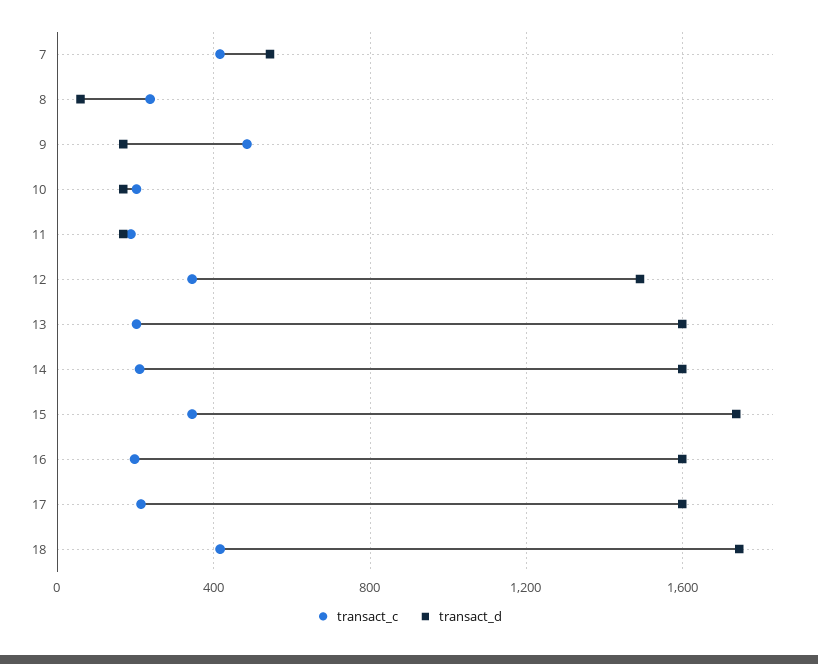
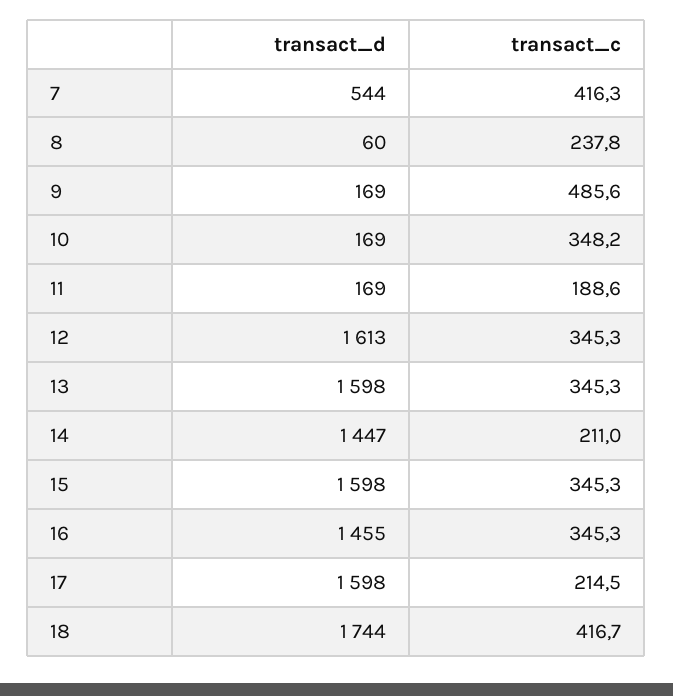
transact_c, 10: 200 -> 348.2
transact_d, 12: 1500 -> 1613
transact_c, 13: 200 -> 345.3
transact_d, 14: 1600 -> 1447
transact_d, 15: 1750 -> 1598
transact_c, 16: 200 -> 345.3
transact_d, 16: 1600 -> 1455

